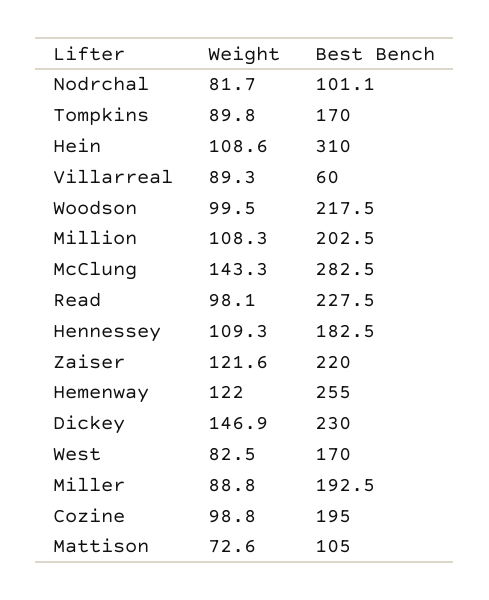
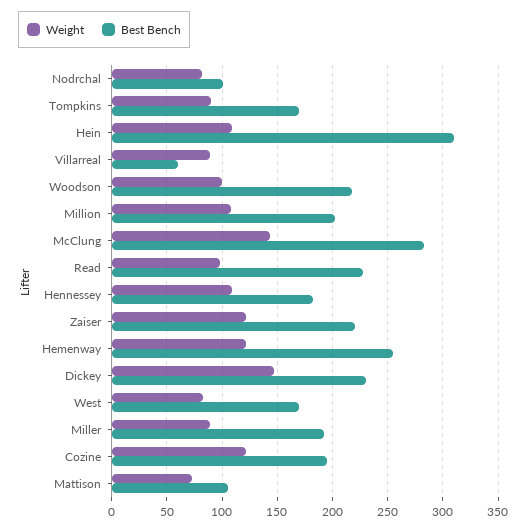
Weight, Cozine: 98.8 -> 120

